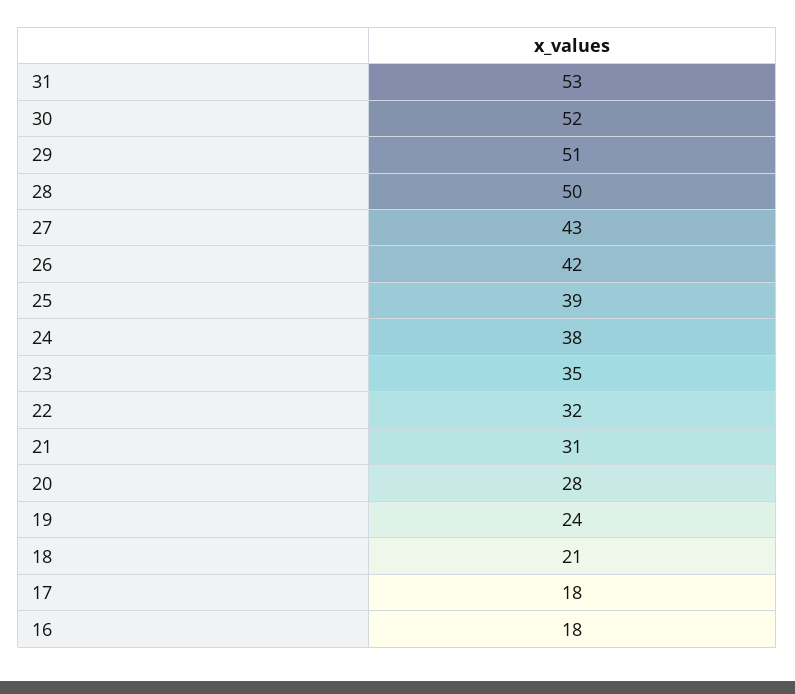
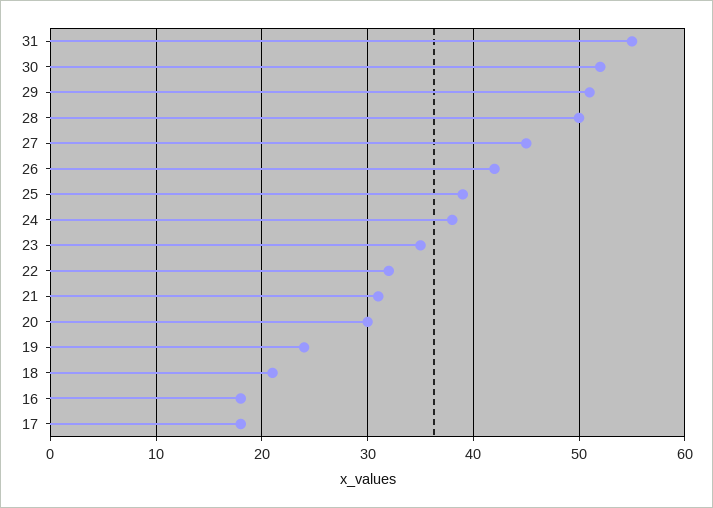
31: 53 -> 55
27: 43 -> 45
20: 28 -> 30

